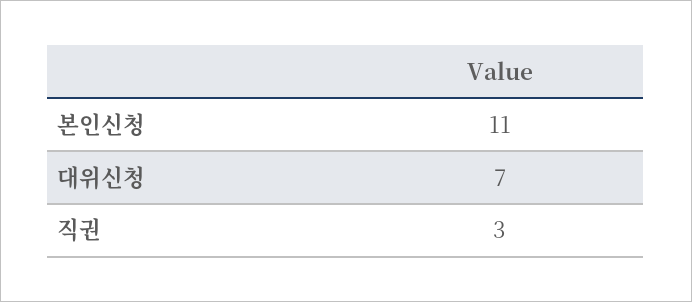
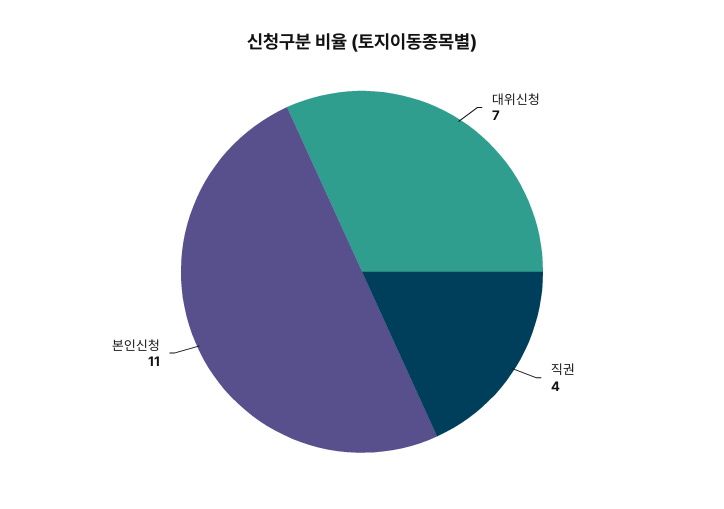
직권: 3 -> 4

